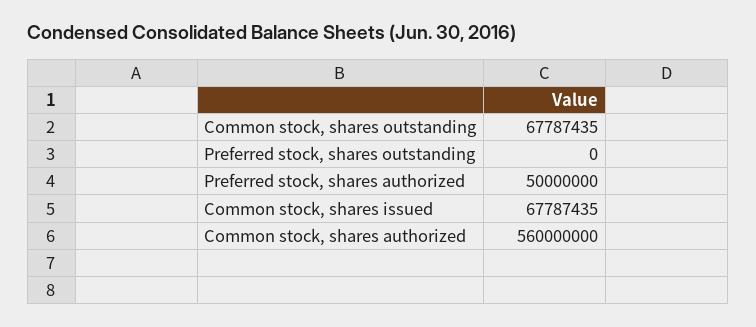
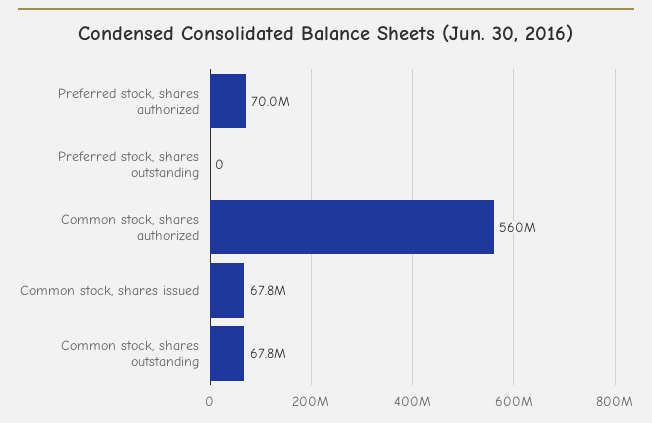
Preferred stock, shares authorized: 50000000 -> 70000000

